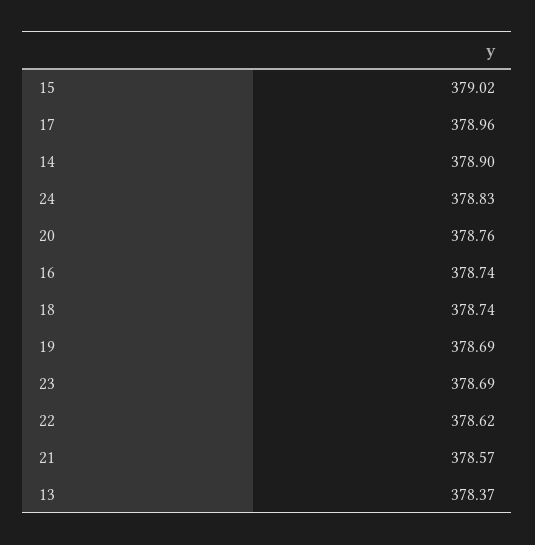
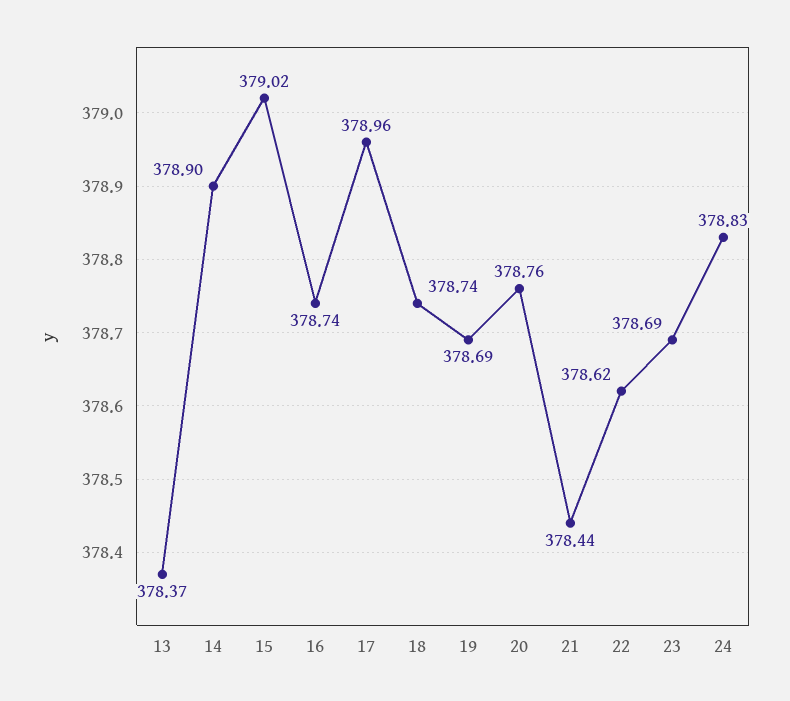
21: 378.57 -> 378.44

